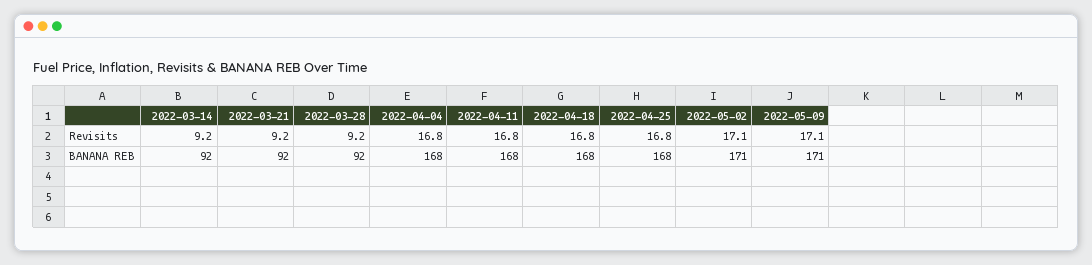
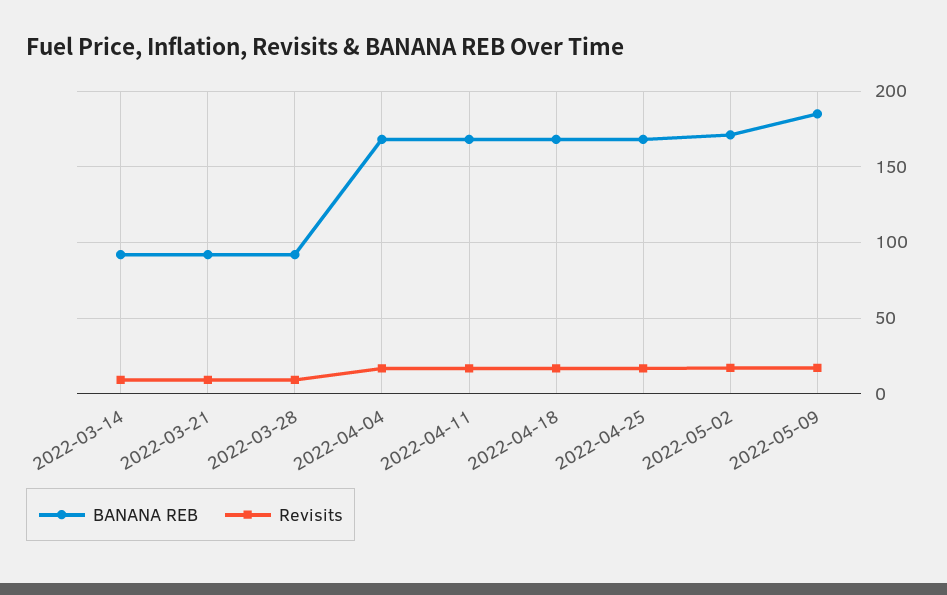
BANANA REB, 2022-05-09: 171 -> 185

